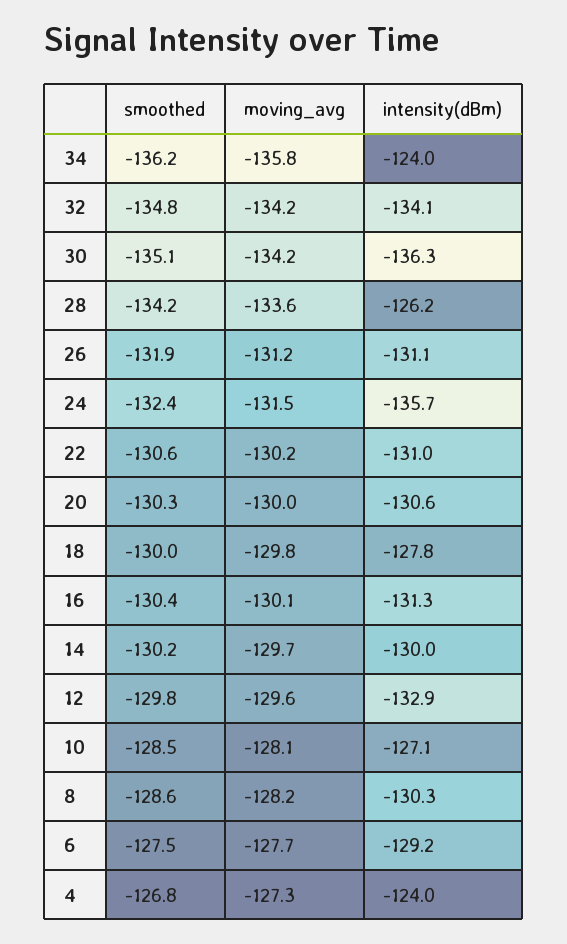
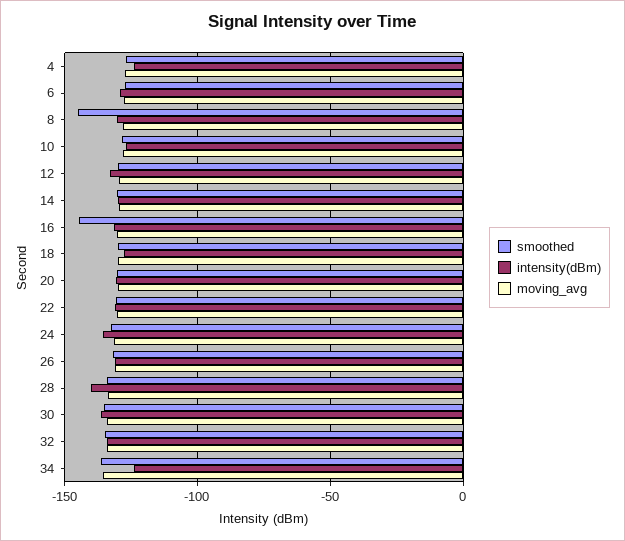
intensity(dBm), 28: -126.2 -> -140
smoothed, 16: -130.4 -> -145
smoothed, 8: -128.6 -> -145

